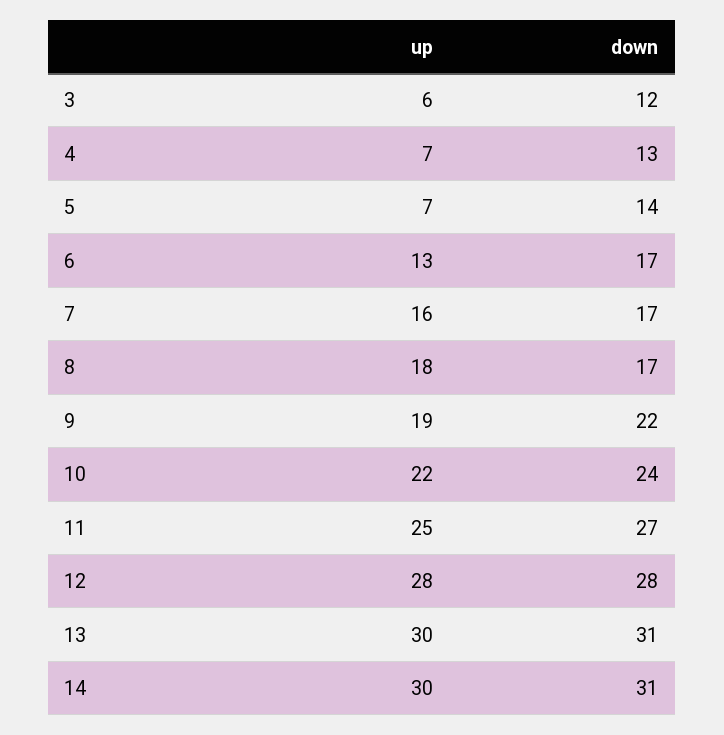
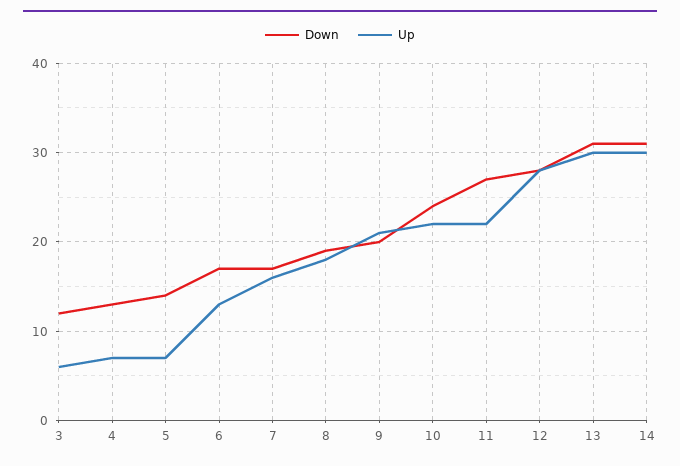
down, 8: 17 -> 19
up, 9: 19 -> 21
down, 9: 22 -> 20
up, 11: 25 -> 22

